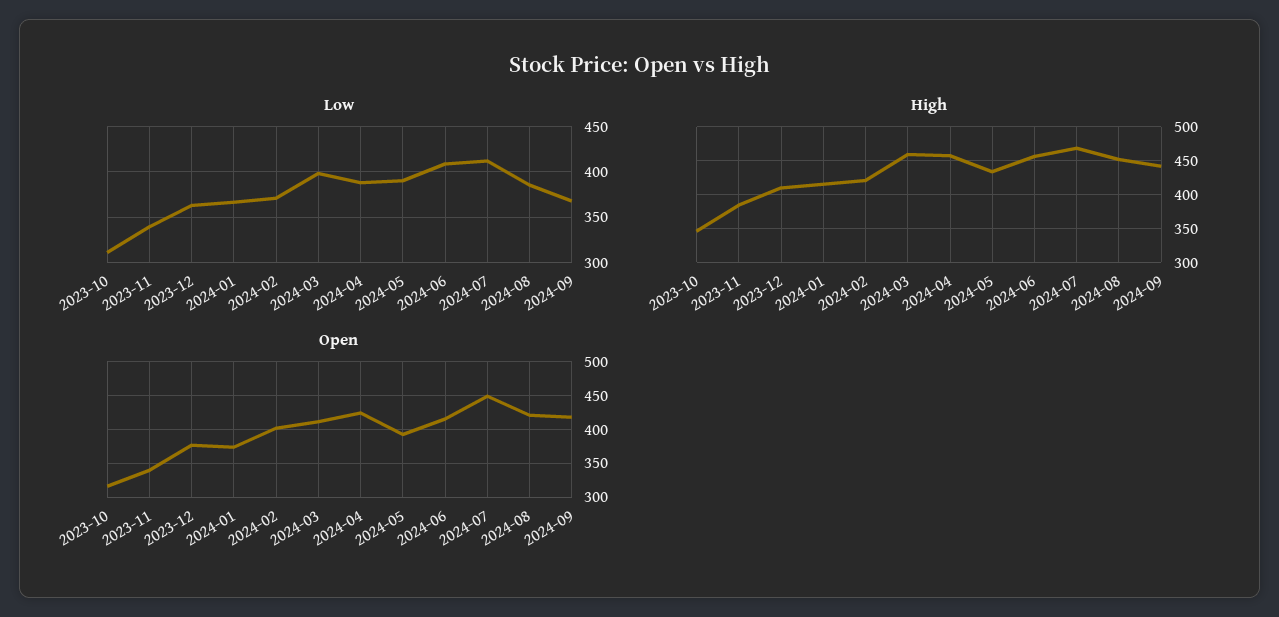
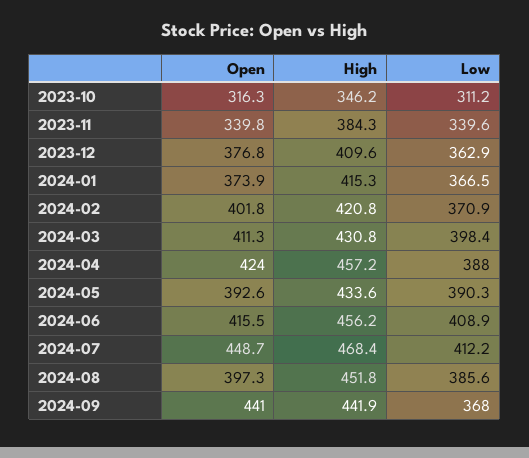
High, 2024-03: 460 -> 430.8
Open, 2024-08: 420 -> 397.3
Open, 2024-09: 420 -> 441

